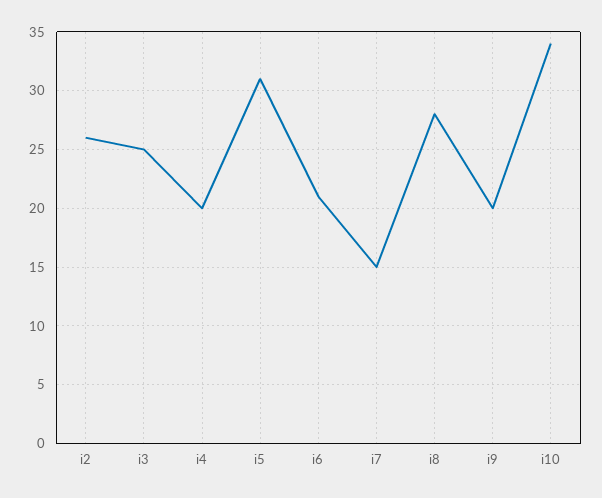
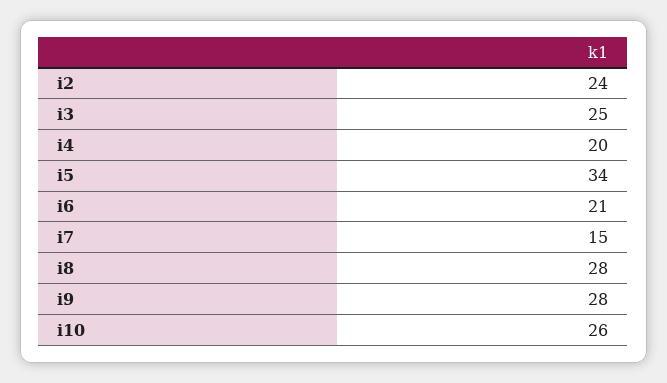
i2: 26 -> 24
i5: 31 -> 34
i9: 20 -> 28
i10: 34 -> 26

